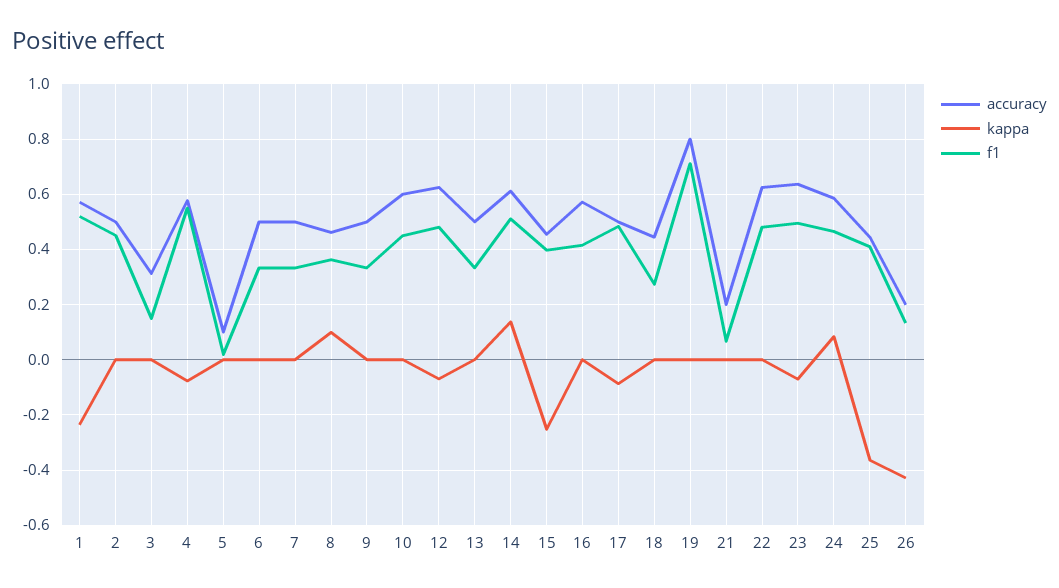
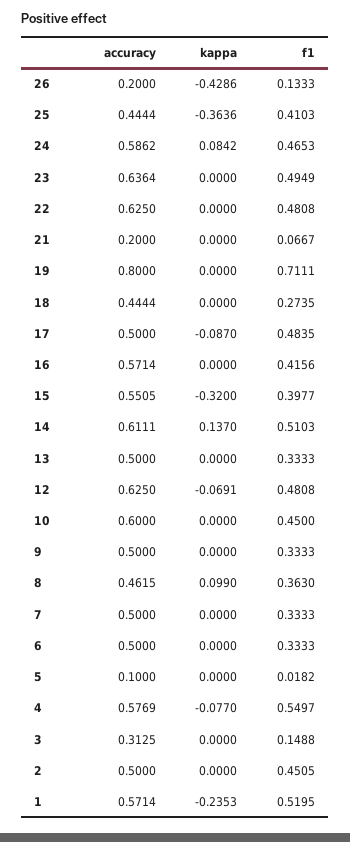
accuracy, 15: 0.45 -> 0.5505
kappa, 15: -0.25 -> -0.32
kappa, 23: -0.075 -> 0

